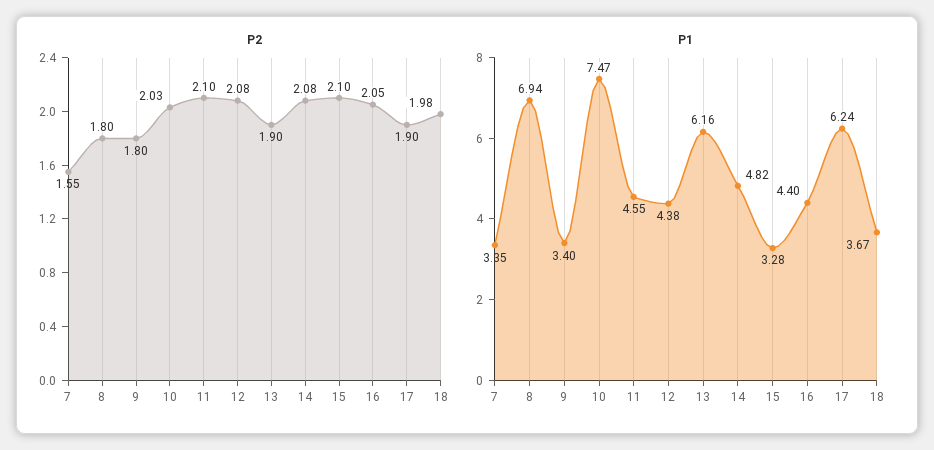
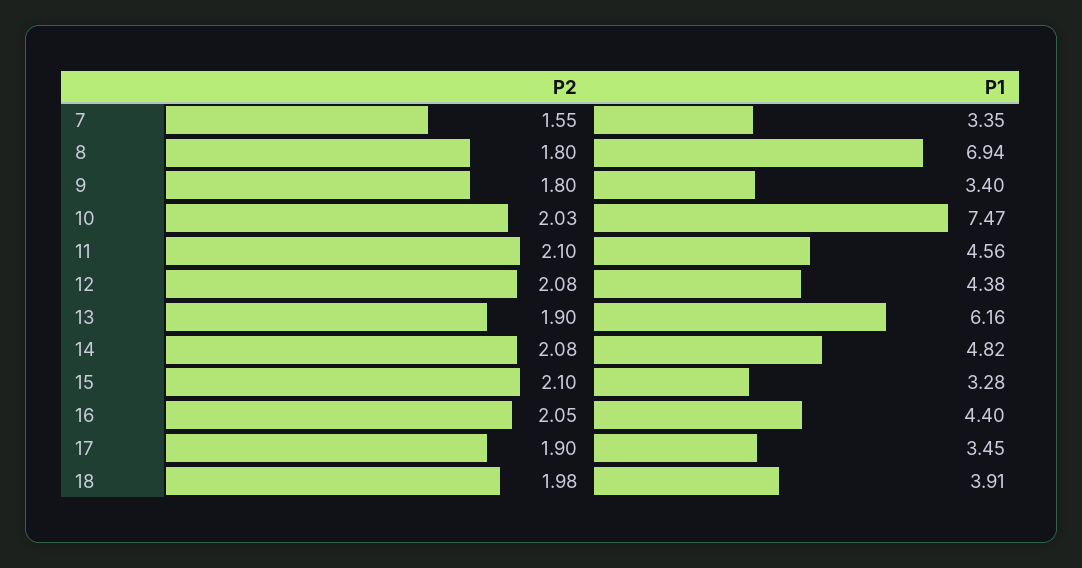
P1, 11: 4.55 -> 4.56
P1, 17: 6.24 -> 3.45
P1, 18: 3.67 -> 3.91

